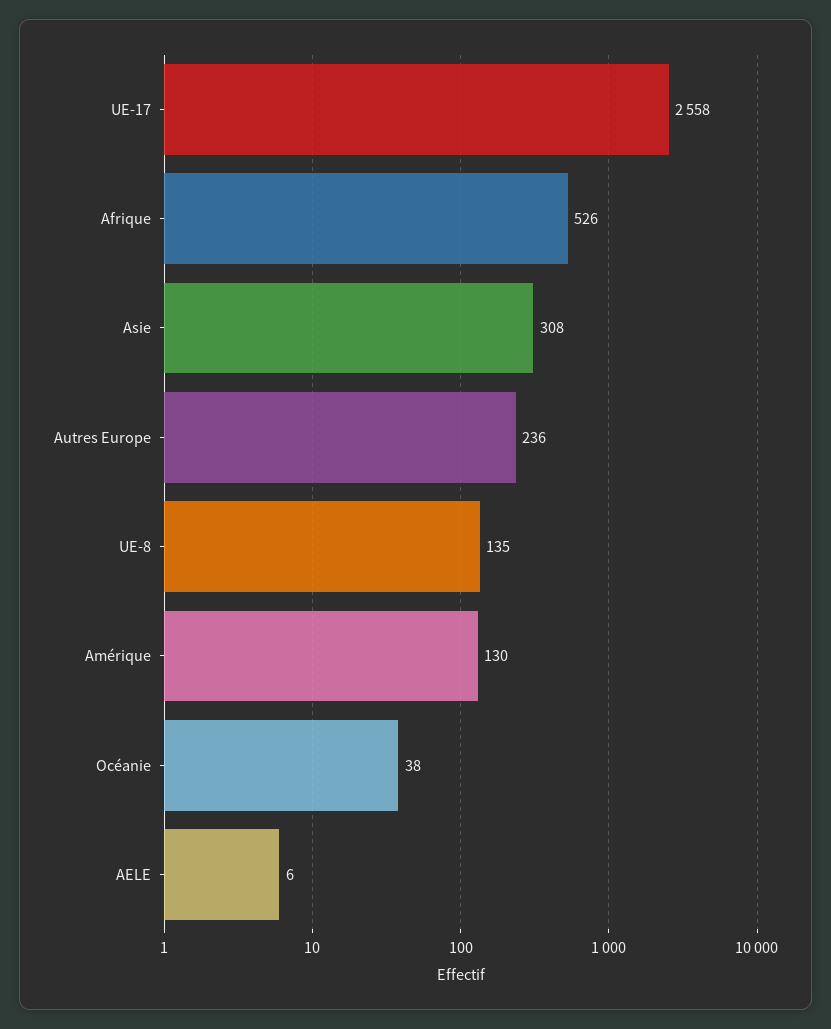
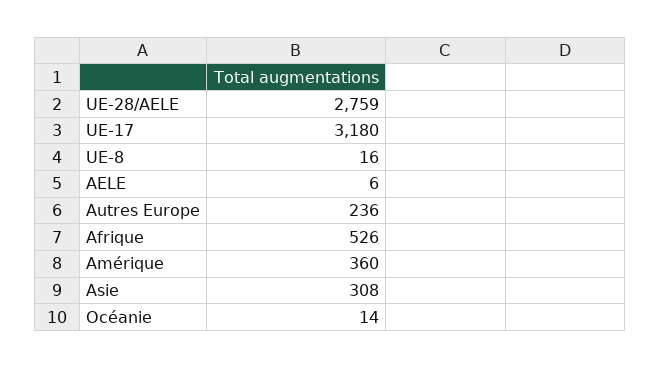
UE-17: 2558 -> 3180
UE-8: 135 -> 16
Amérique: 130 -> 360
Océanie: 38 -> 14
UE-28/AELE: none -> 2759

